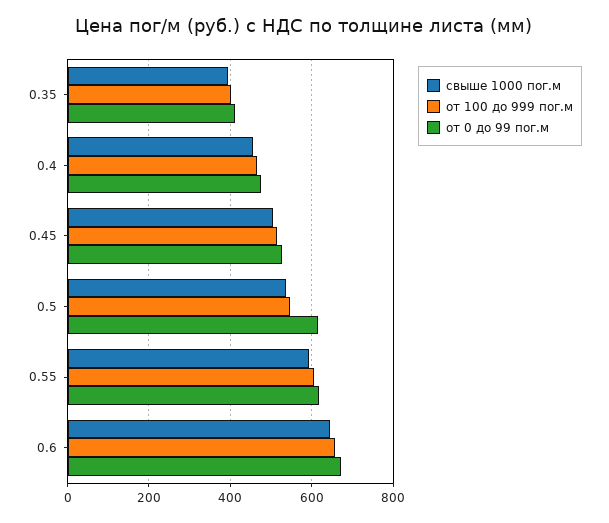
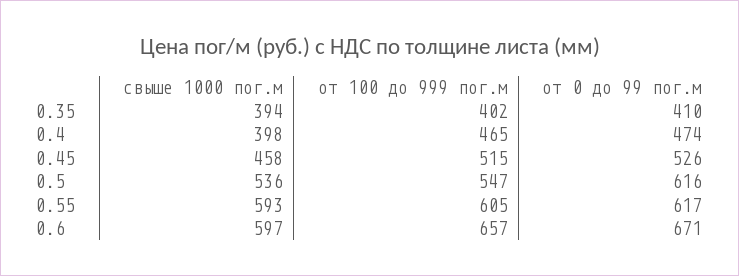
свыше 1000 пог.м, 0.4: 460 -> 398
свыше 1000 пог.м, 0.45: 500 -> 458
свыше 1000 пог.м, 0.6: 640 -> 597

